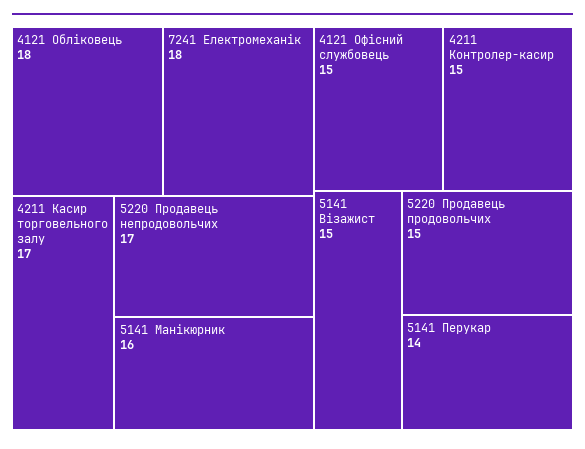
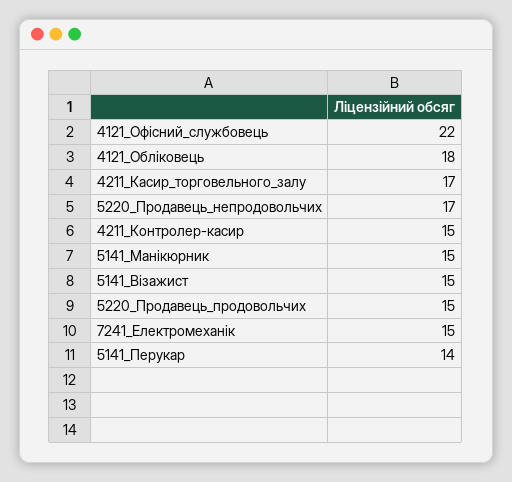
7241 Електромеханік: 18 -> 15
5141 Манікюрник: 16 -> 15
4121 Офісний службовець: 15 -> 22

